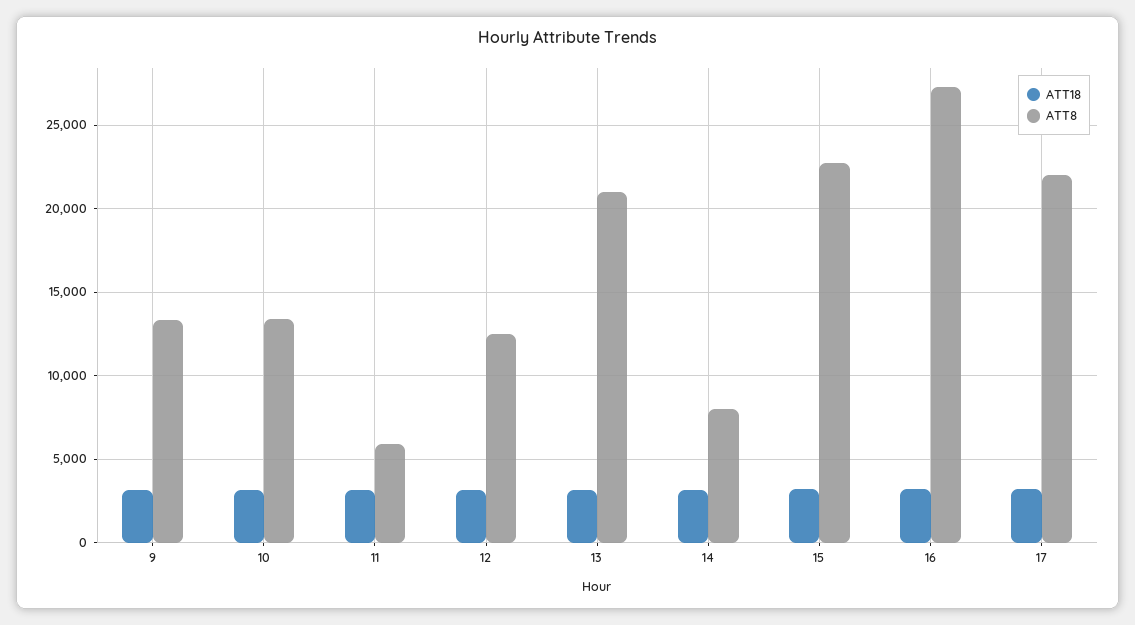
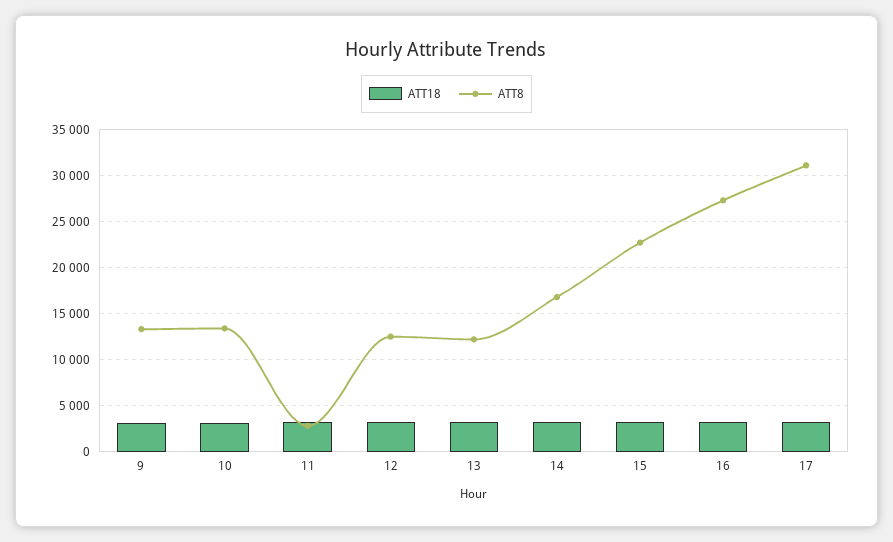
ATT8, 11: 6000 -> 3000
ATT8, 13: 21000 -> 12000
ATT8, 14: 8000 -> 17000
ATT8, 17: 22000 -> 31000

